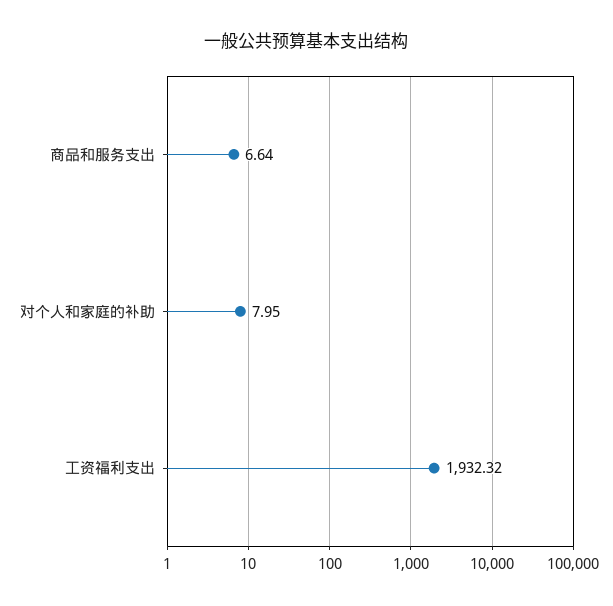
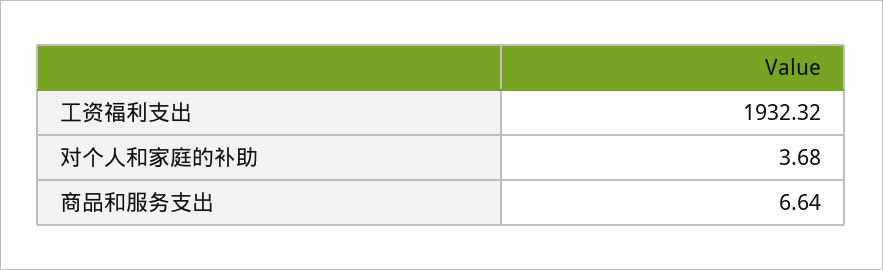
对个人和家庭的补助: 7.95 -> 3.68

